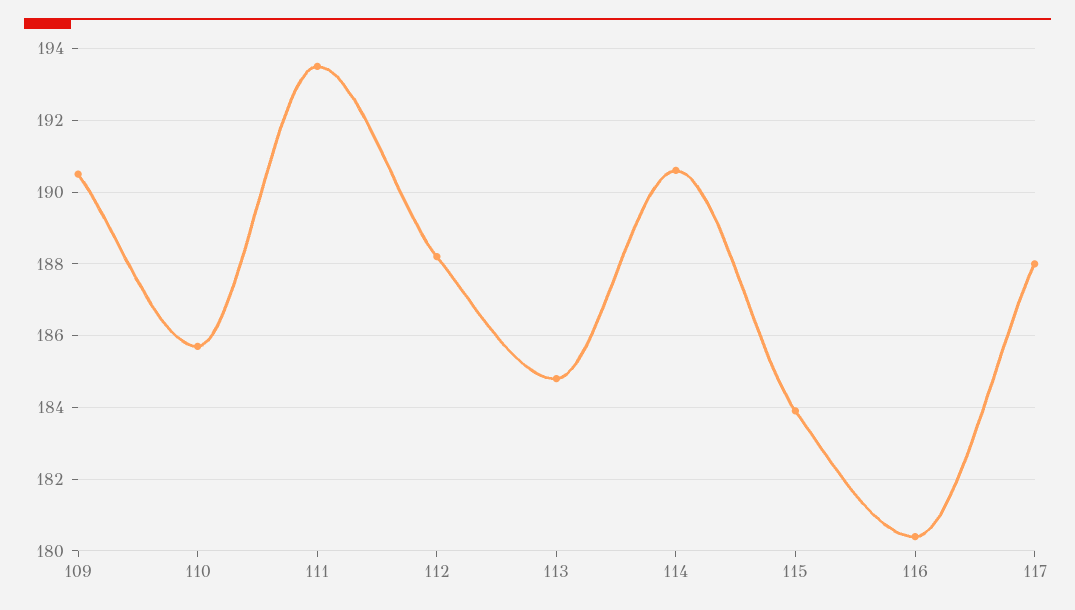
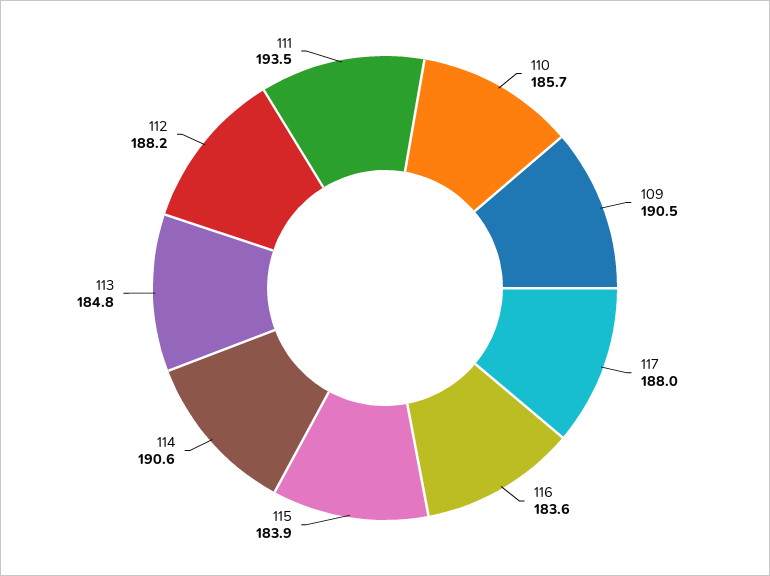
116: 180.5 -> 183.6

